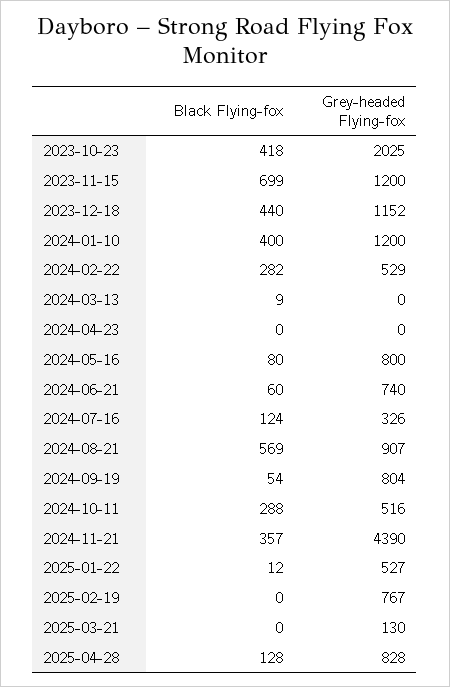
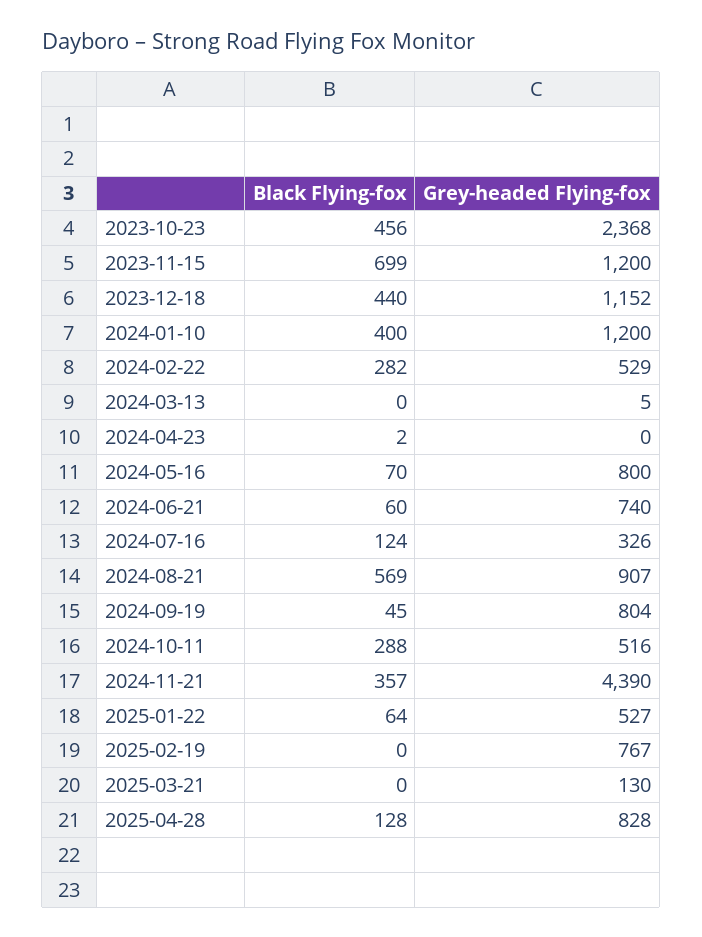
Black Flying-fox, 2023-10-23: 418 -> 456
Grey-headed Flying-fox, 2023-10-23: 2025 -> 2368
Black Flying-fox, 2024-03-13: 9 -> 0
Grey-headed Flying-fox, 2024-03-13: 0 -> 5
Black Flying-fox, 2024-04-23: 0 -> 2
Black Flying-fox, 2024-05-16: 80 -> 70
Black Flying-fox, 2024-09-19: 54 -> 45
Black Flying-fox, 2025-01-22: 12 -> 64

